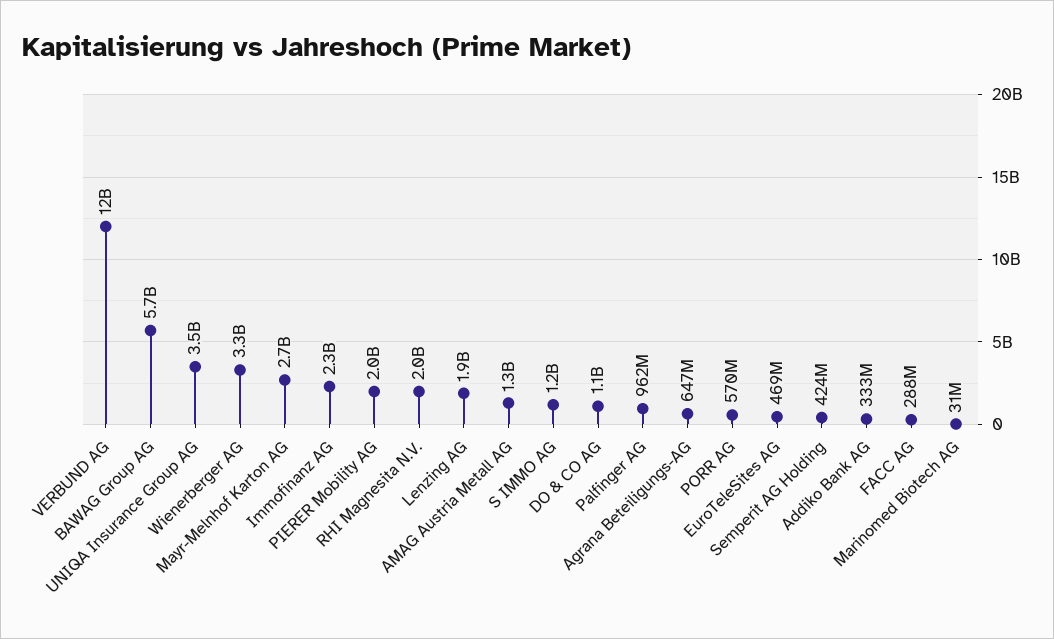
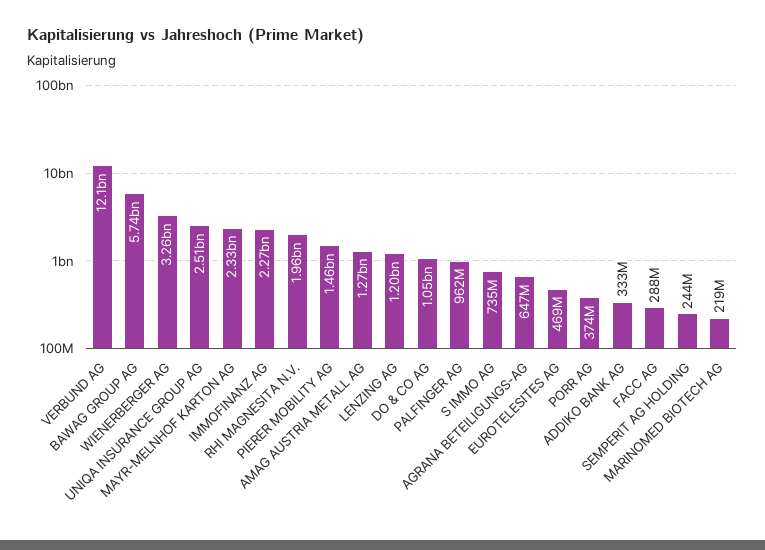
UNIQA Insurance Group AG: 3500000000 -> 2510000000
Mayr-Melnhof Karton AG: 2700000000 -> 2330000000
PIERER Mobility AG: 2000000000 -> 1460000000
Lenzing AG: 1900000000 -> 1200000000
S IMMO AG: 1200000000 -> 735000000
PORR AG: 570000000 -> 374000000
Semperit AG Holding: 424000000 -> 244000000
Marinomed Biotech AG: 31000000 -> 219000000

